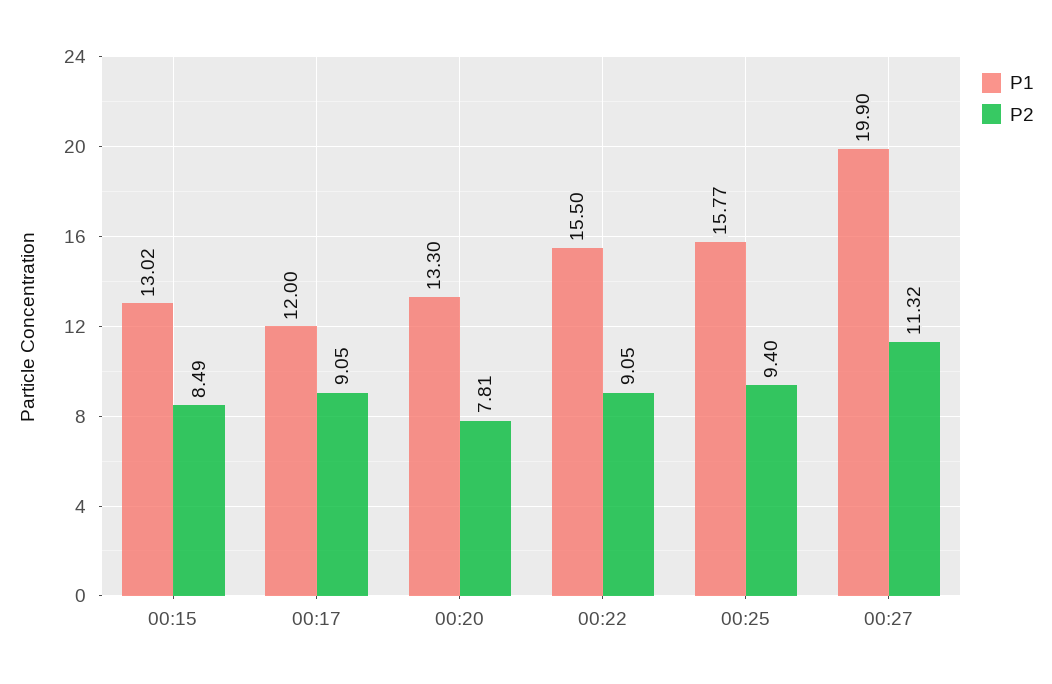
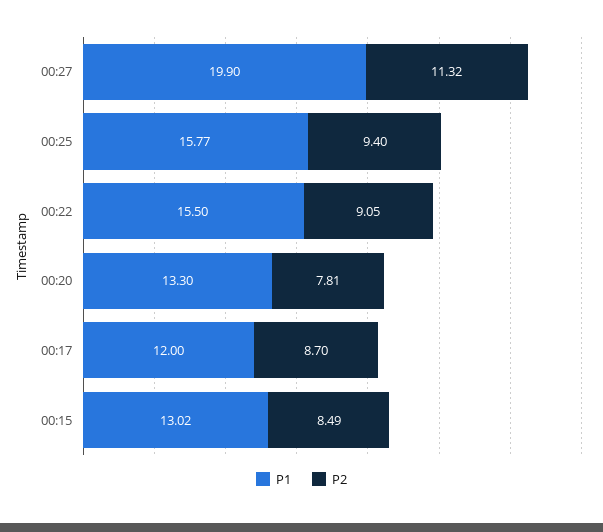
P2, 00:17: 9.05 -> 8.7

